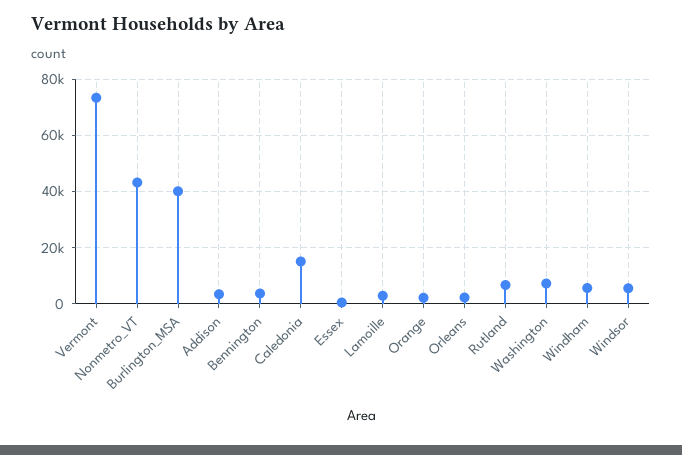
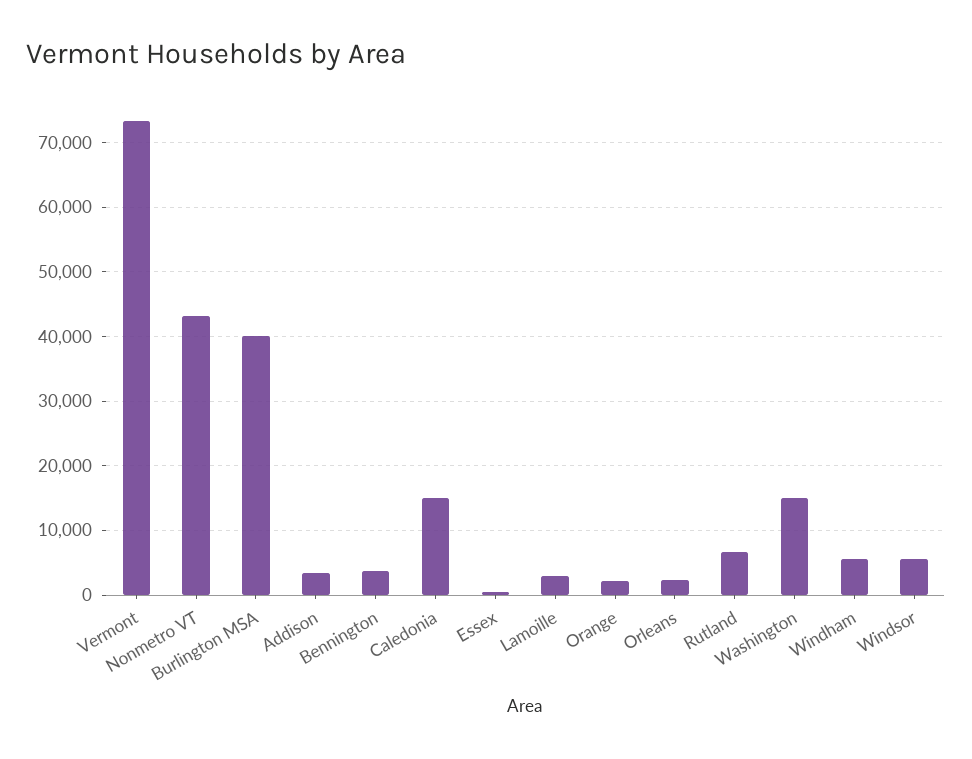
Washington: 7500 -> 15000

